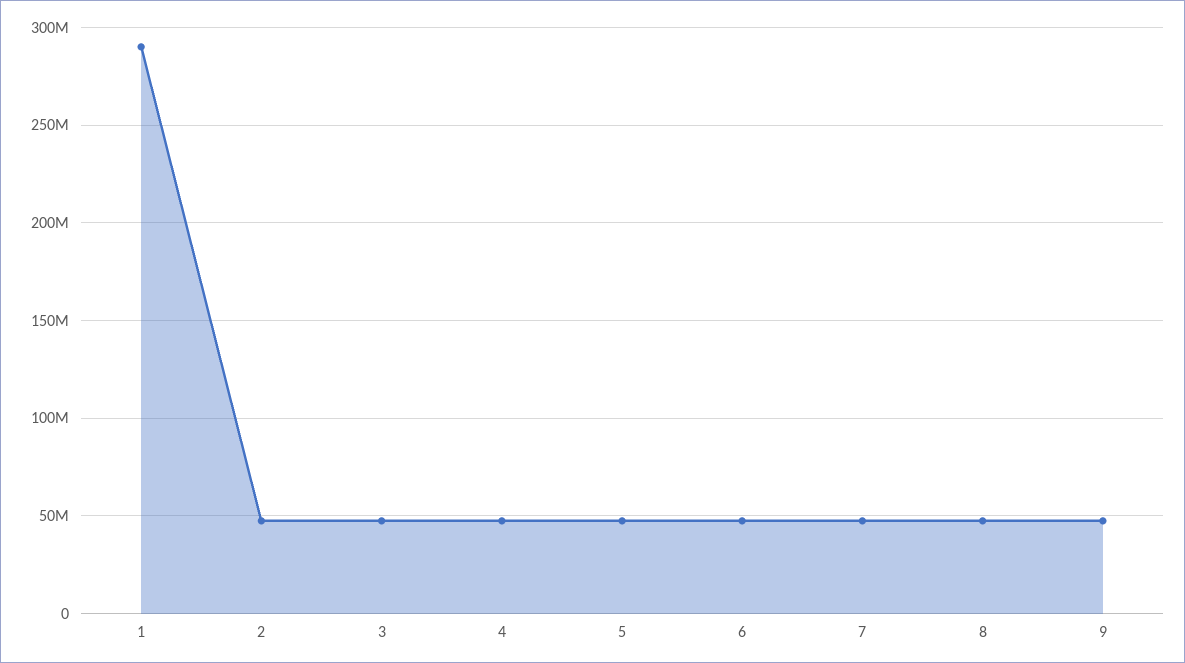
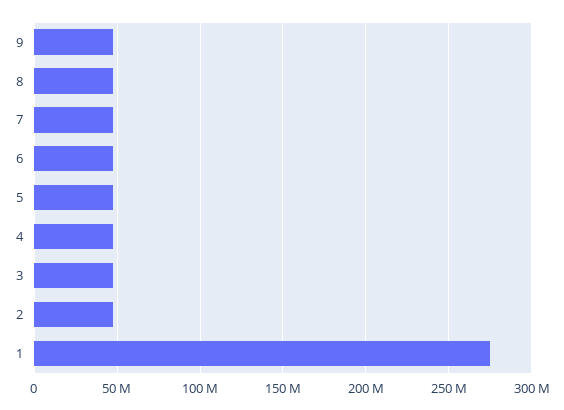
1: 290000000 -> 275000000

